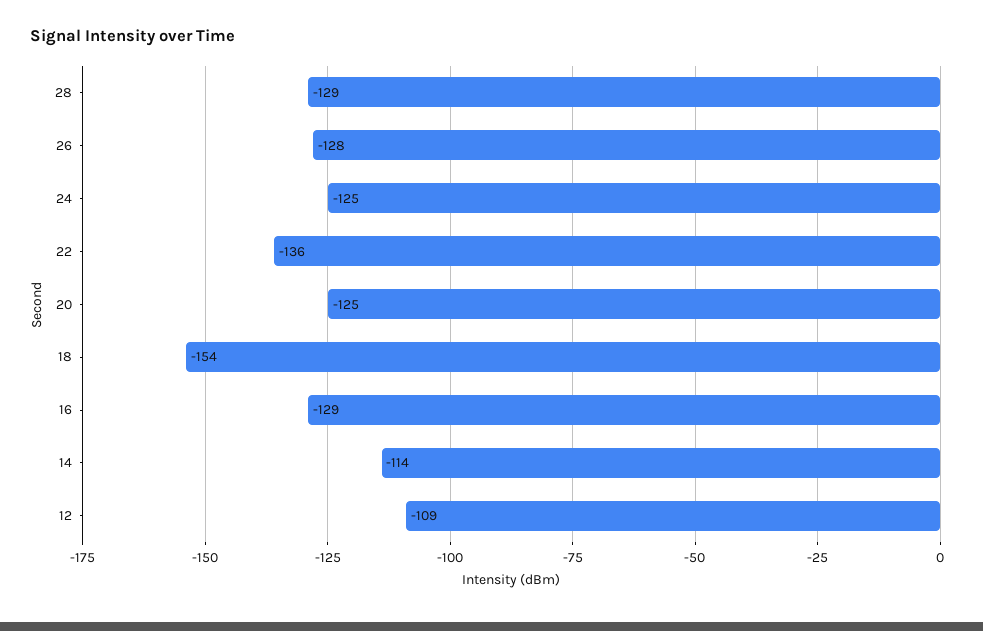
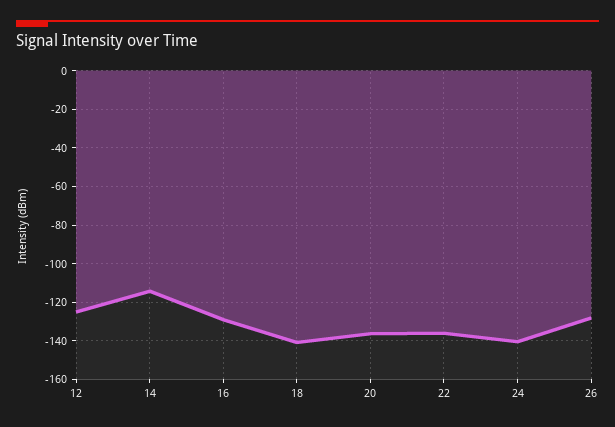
28: -129 -> none
24: -125 -> -140
20: -125 -> -135
18: -154 -> -140
12: -109 -> -125

